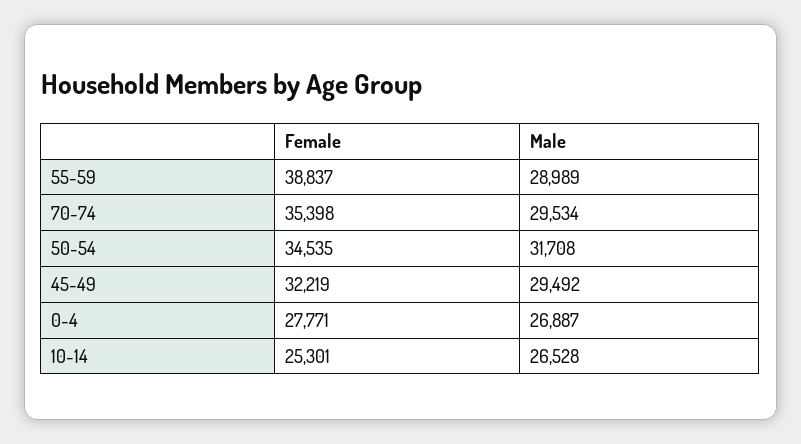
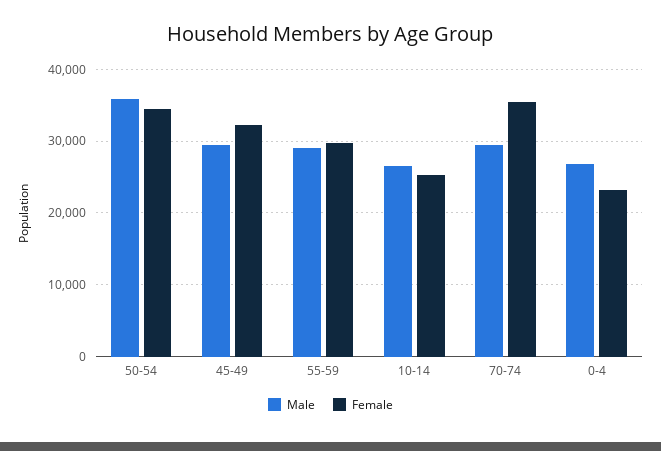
Female, 55-59: 38837 -> 30000
Male, 50-54: 31708 -> 36000
Female, 0-4: 27771 -> 23000

